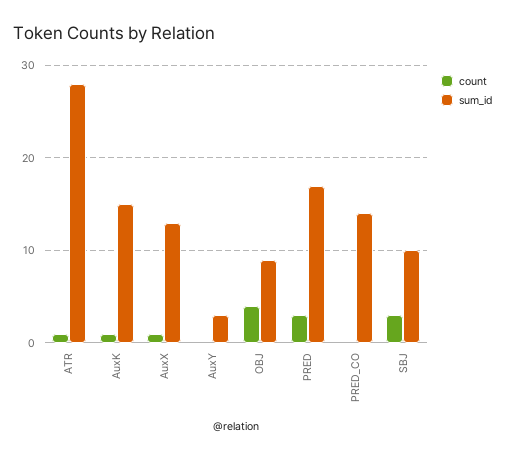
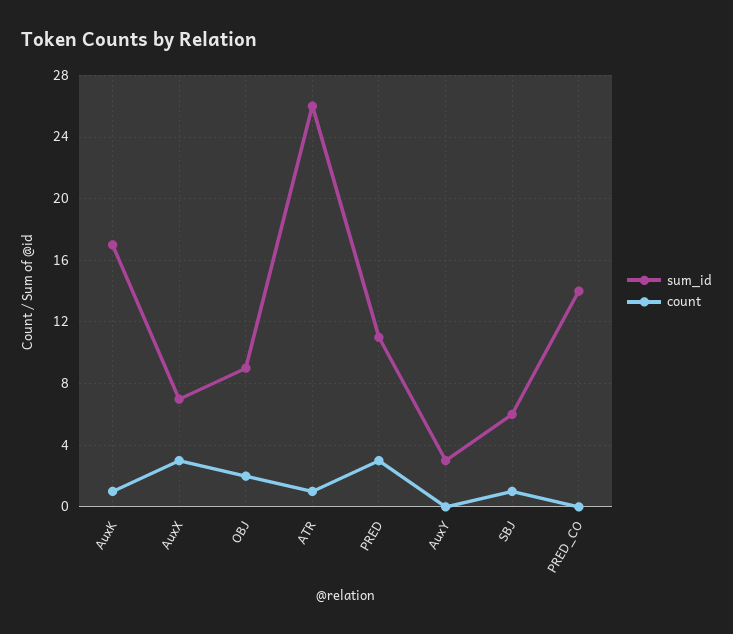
sum_id, ATR: 28 -> 26
sum_id, AuxK: 15 -> 17
count, AuxX: 1 -> 3
sum_id, AuxX: 13 -> 7
count, OBJ: 4 -> 2
sum_id, PRED: 17 -> 11
count, SBJ: 3 -> 1
sum_id, SBJ: 10 -> 6

